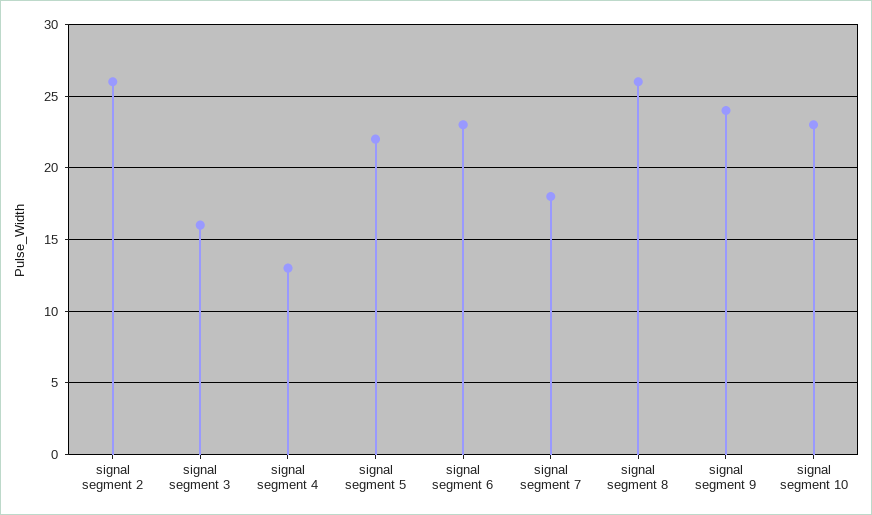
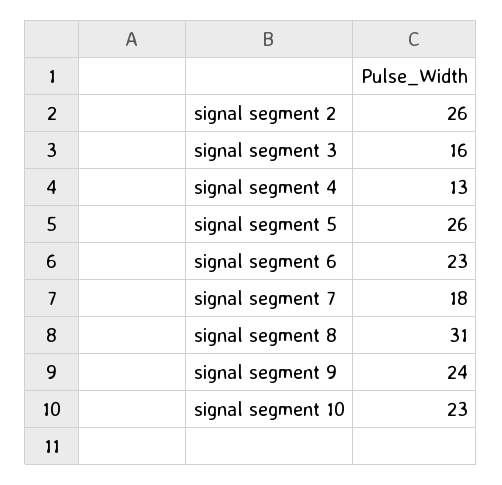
signal segment 5: 22 -> 26
signal segment 8: 26 -> 31

